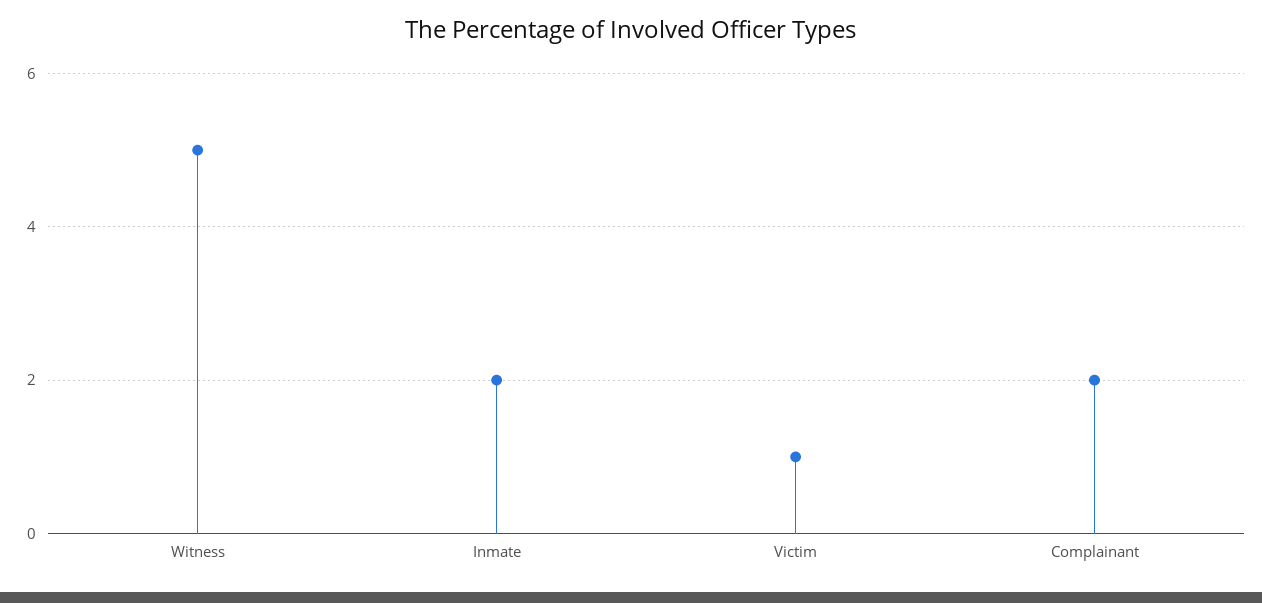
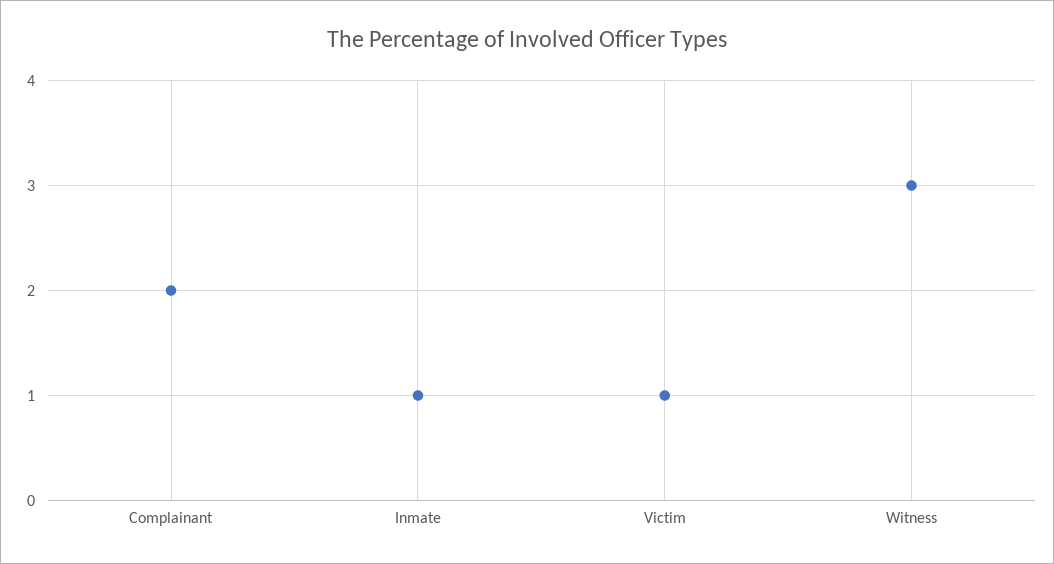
Witness: 5 -> 3
Inmate: 2 -> 1

